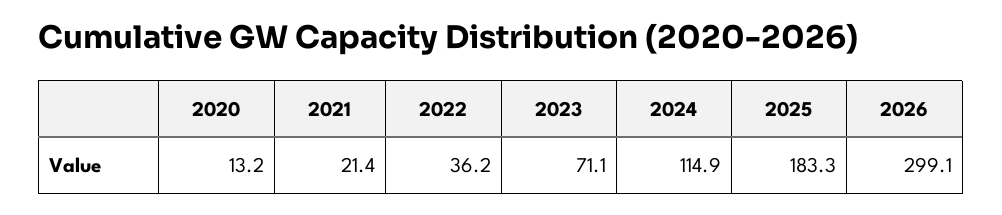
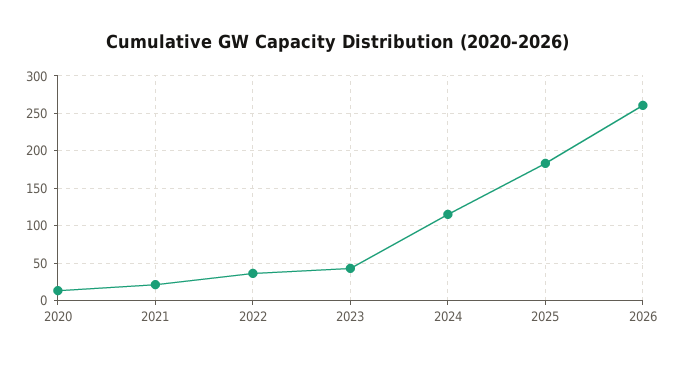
2023: 71.1 -> 40
2026: 299.1 -> 260

